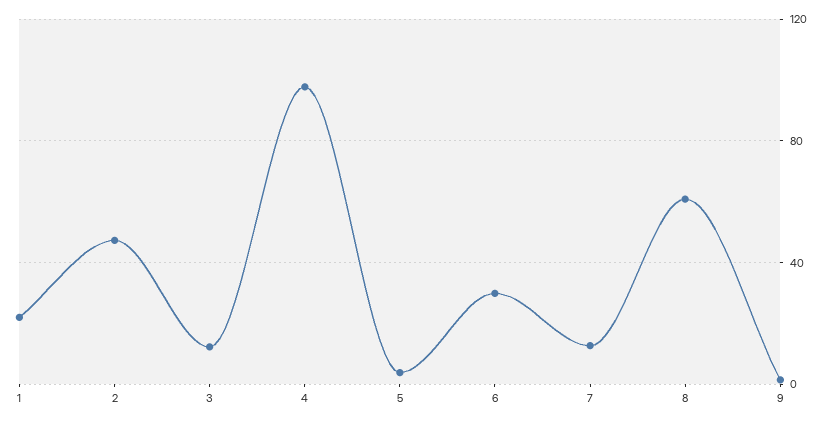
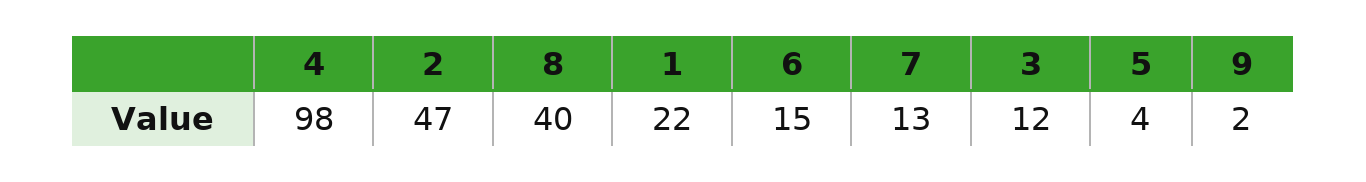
6: 30 -> 15
8: 60 -> 40

